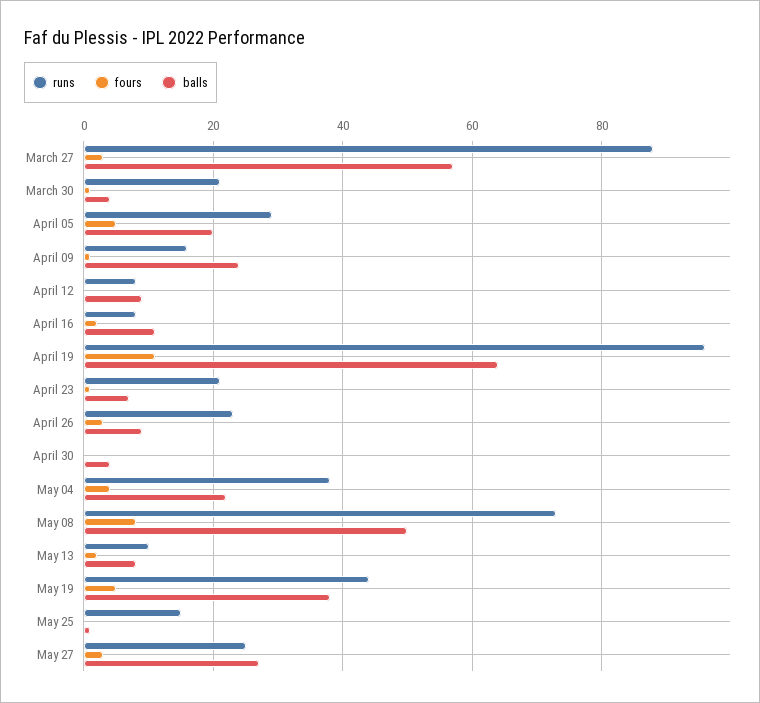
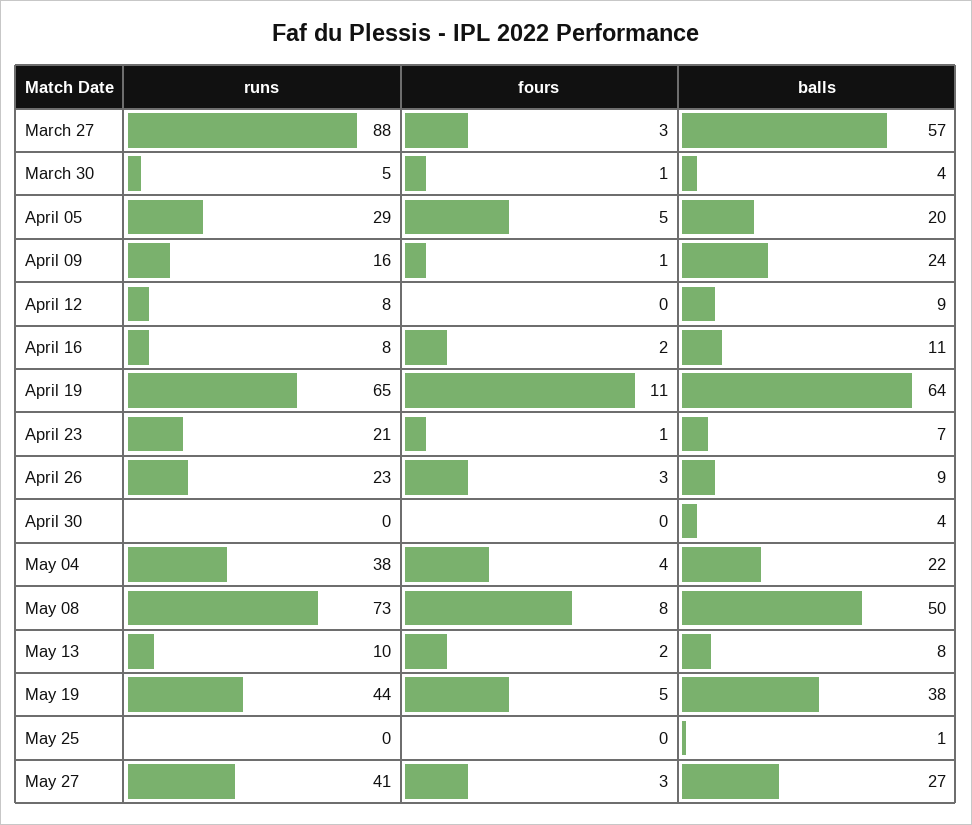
runs, March 30: 20 -> 5
runs, April 19: 95 -> 65
runs, May 25: 15 -> 0
runs, May 27: 25 -> 41

